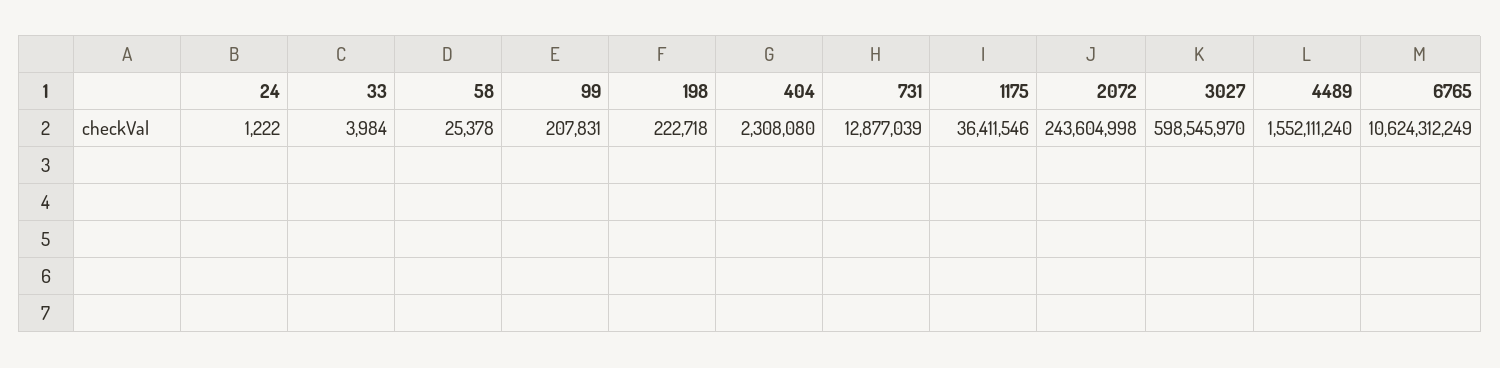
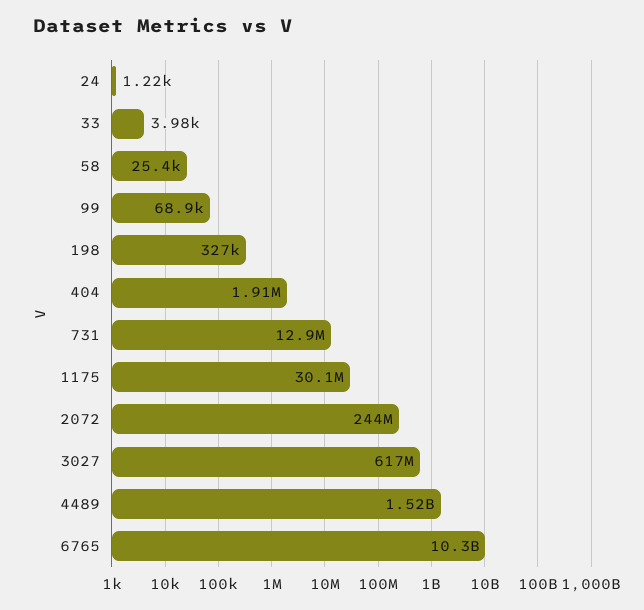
99: 207831 -> 68900
198: 222718 -> 327000
404: 2308080 -> 1910000
1175: 36411546 -> 30100000
3027: 598545970 -> 617000000
4489: 1552111240 -> 1520000000
6765: 10624312249 -> 10300000000

